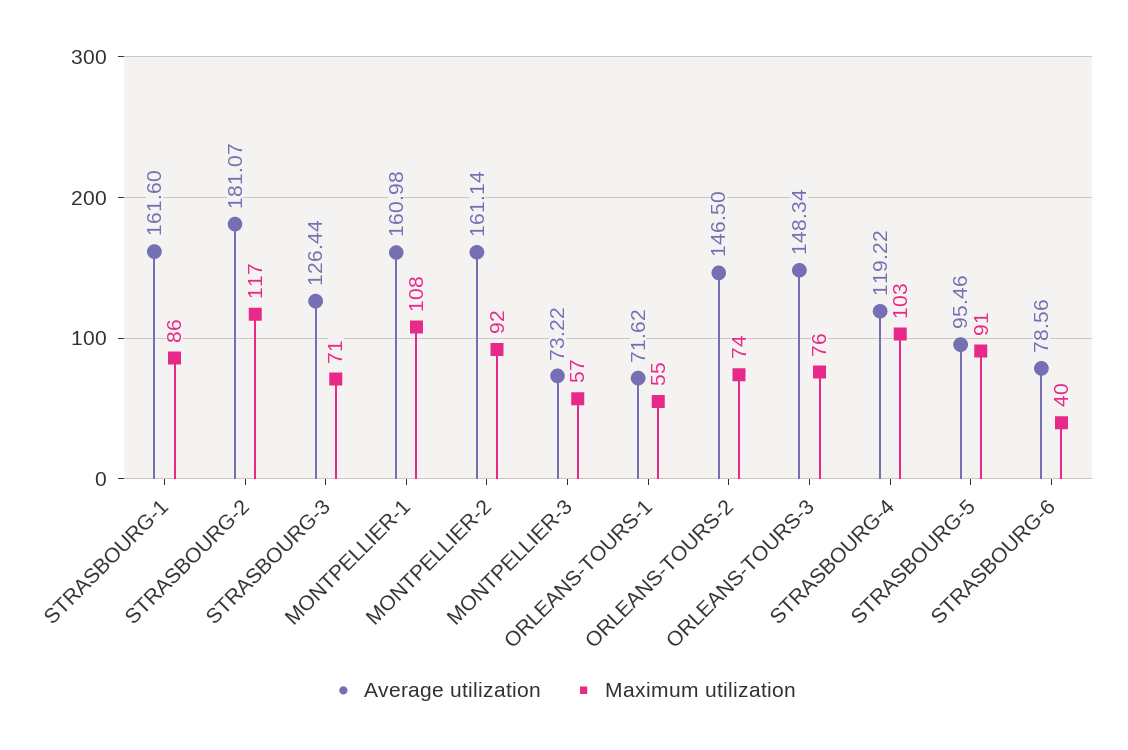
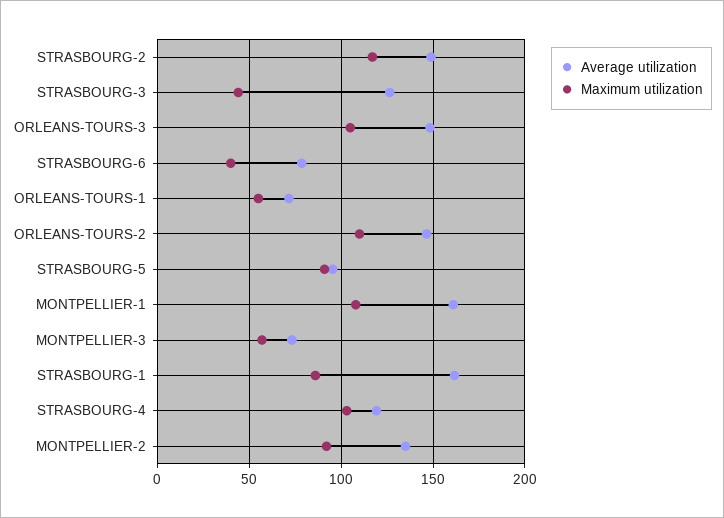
Average utilization, STRASBOURG-2: 181.07 -> 150
Maximum utilization, STRASBOURG-3: 71 -> 45
Average utilization, MONTPELLIER-2: 161.14 -> 135
Maximum utilization, ORLEANS-TOURS-2: 74 -> 110
Maximum utilization, ORLEANS-TOURS-3: 76 -> 105

